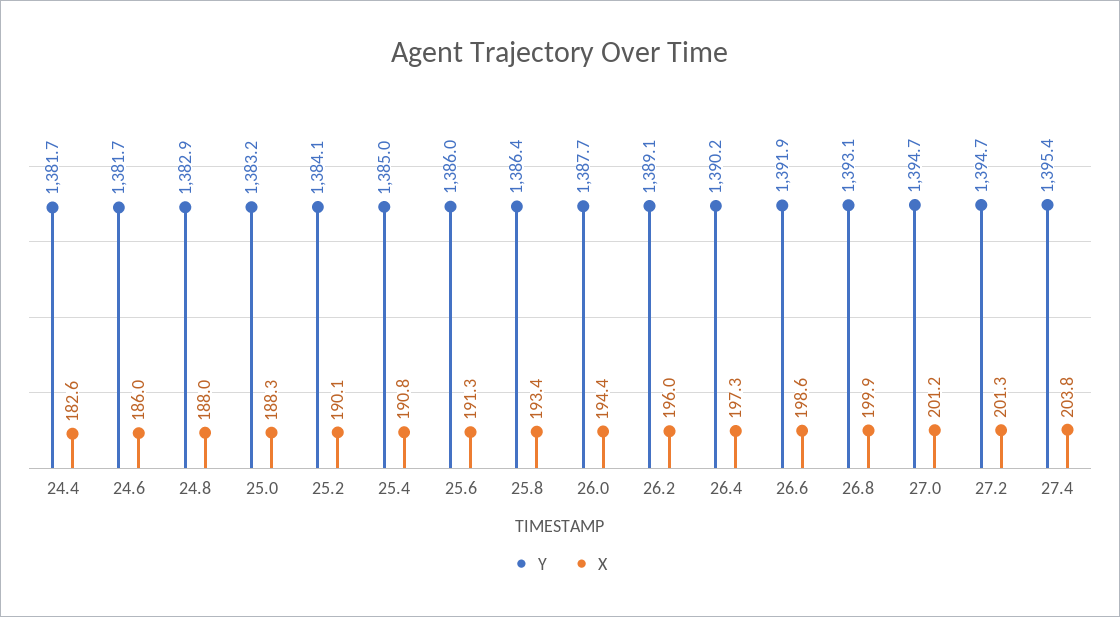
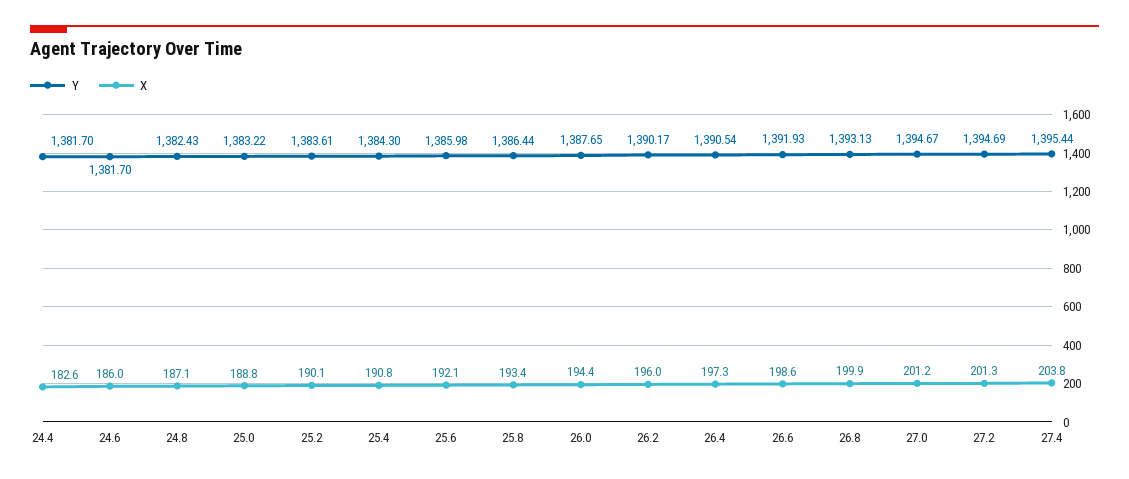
Y, 24.8: 1382.9 -> 1382.43
X, 24.8: 188 -> 187.1
X, 25.0: 188.3 -> 188.8
Y, 25.2: 1384.1 -> 1383.61
Y, 25.4: 1385 -> 1384.3
X, 25.6: 191.3 -> 192.1
Y, 26.2: 1389.1 -> 1390.17
Y, 26.4: 1390.2 -> 1390.54

